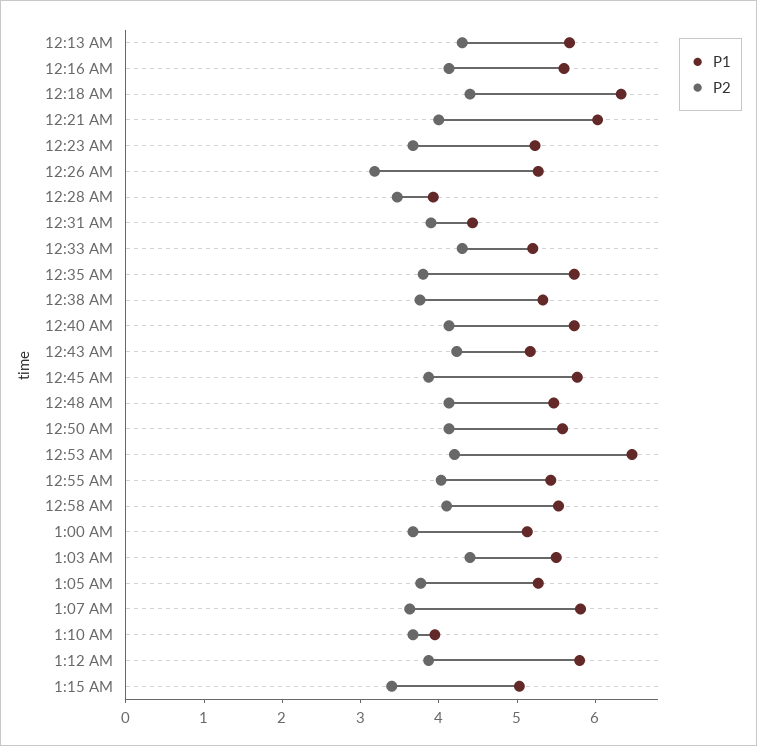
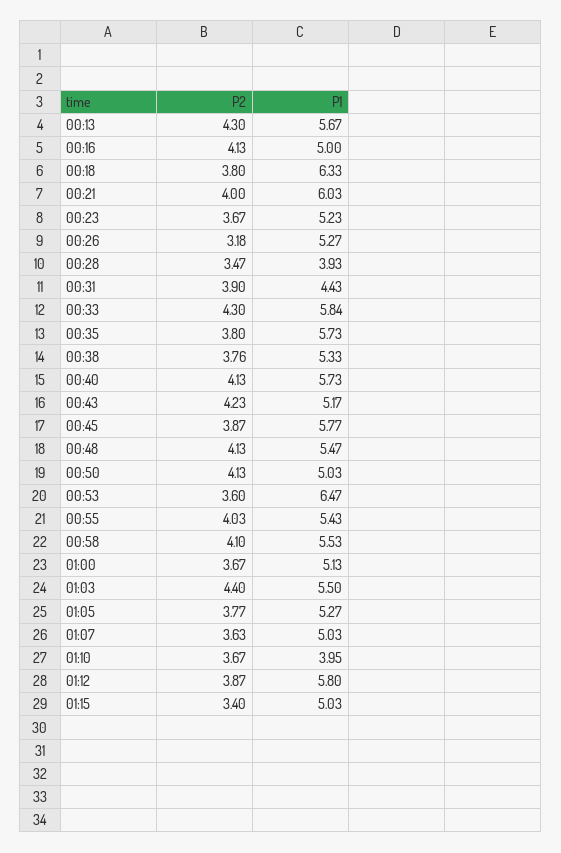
P1, 12:16 AM: 5.6 -> 5
P2, 12:18 AM: 4.4 -> 3.8
P1, 12:33 AM: 5.2 -> 5.84
P1, 12:50 AM: 5.6 -> 5.03
P2, 12:53 AM: 4.2 -> 3.6
P1, 1:07 AM: 5.8 -> 5.03

